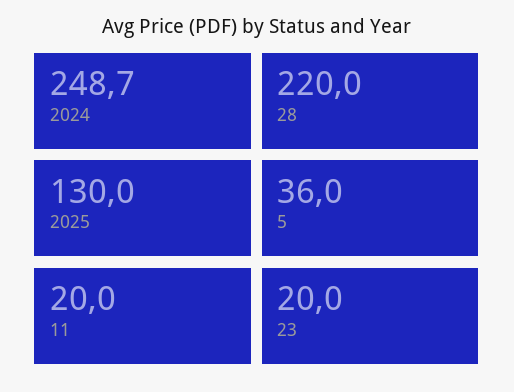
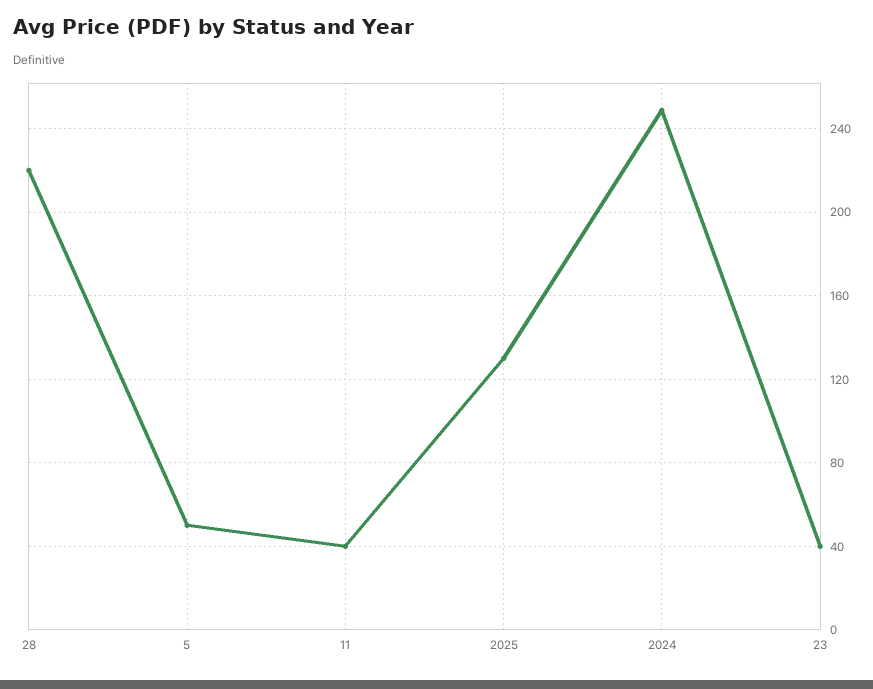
5: 36 -> 50
11: 20 -> 40
23: 20 -> 40

